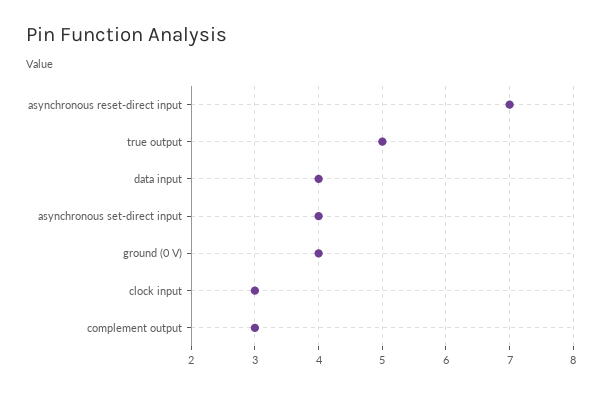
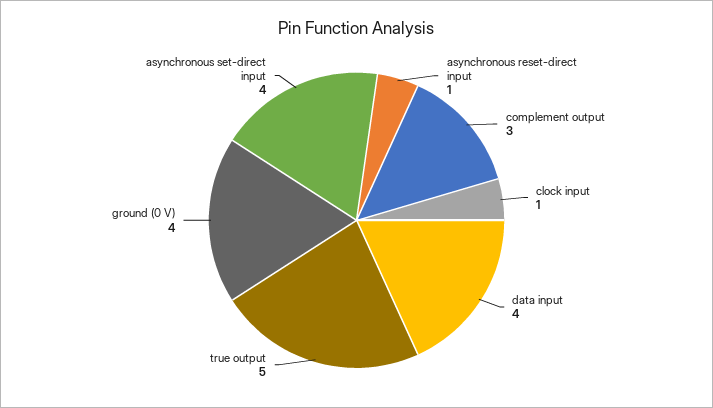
asynchronous reset-direct input: 7 -> 1
clock input: 3 -> 1

